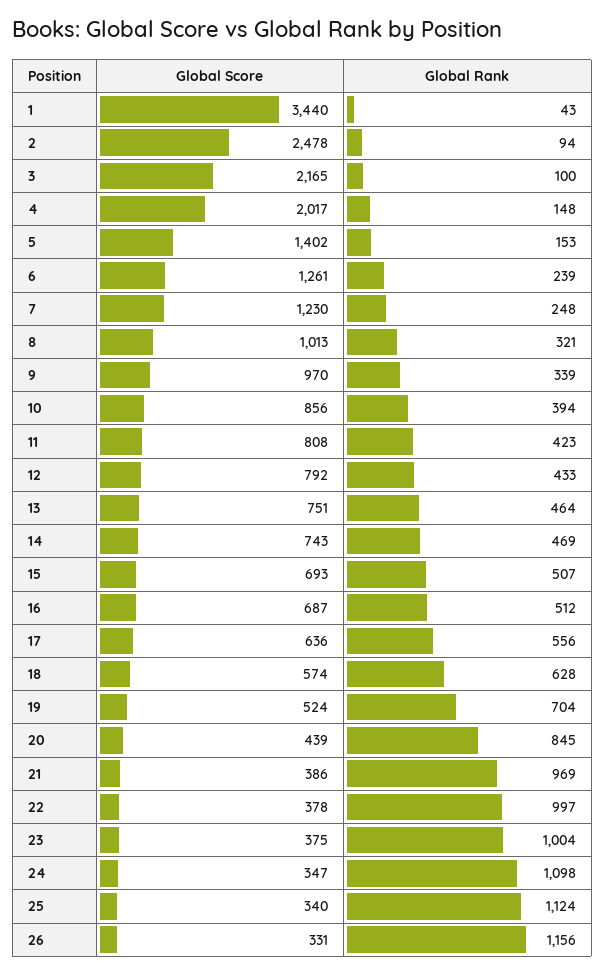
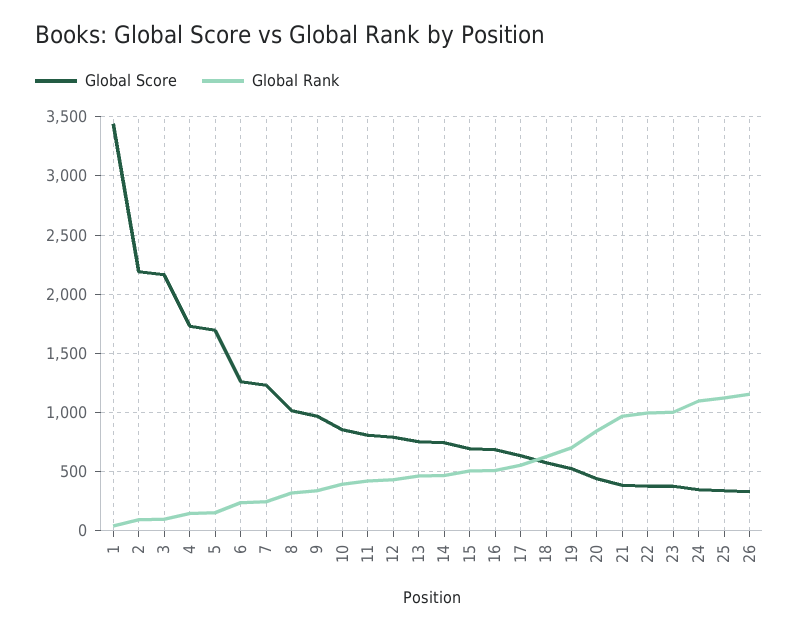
Global Score, 2: 2478 -> 2200
Global Score, 4: 2017 -> 1700
Global Score, 5: 1402 -> 1700

